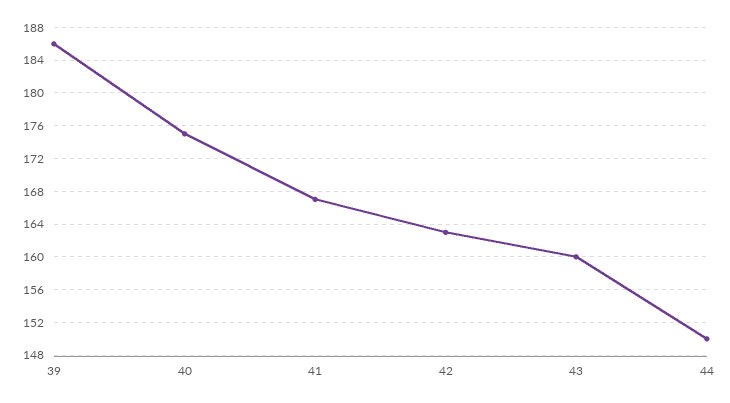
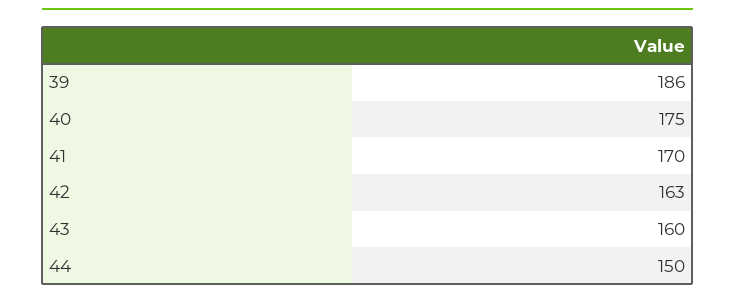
41: 167 -> 170

